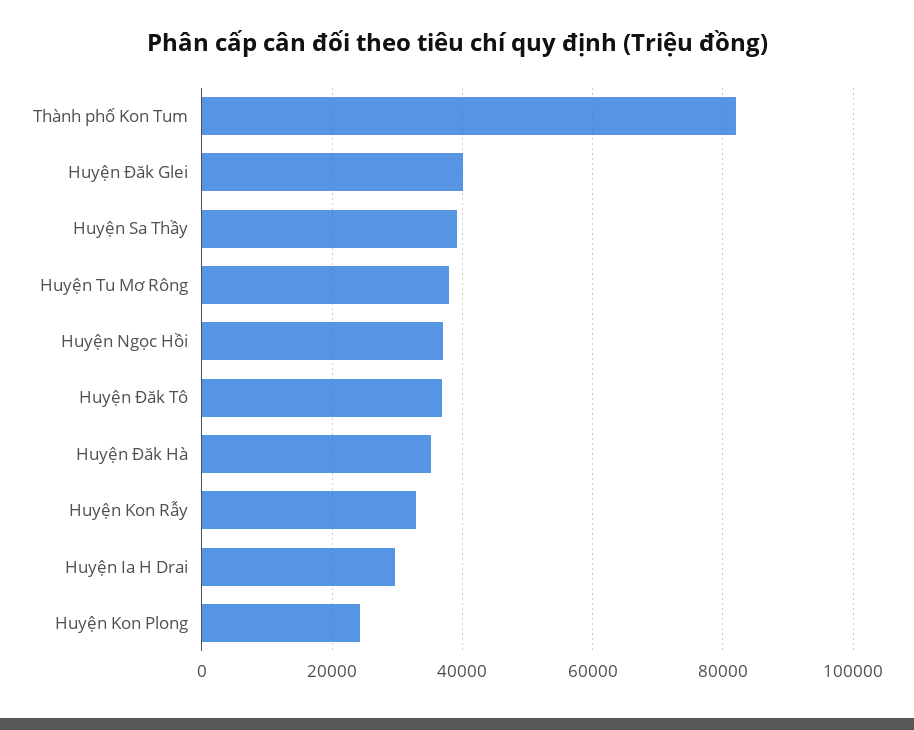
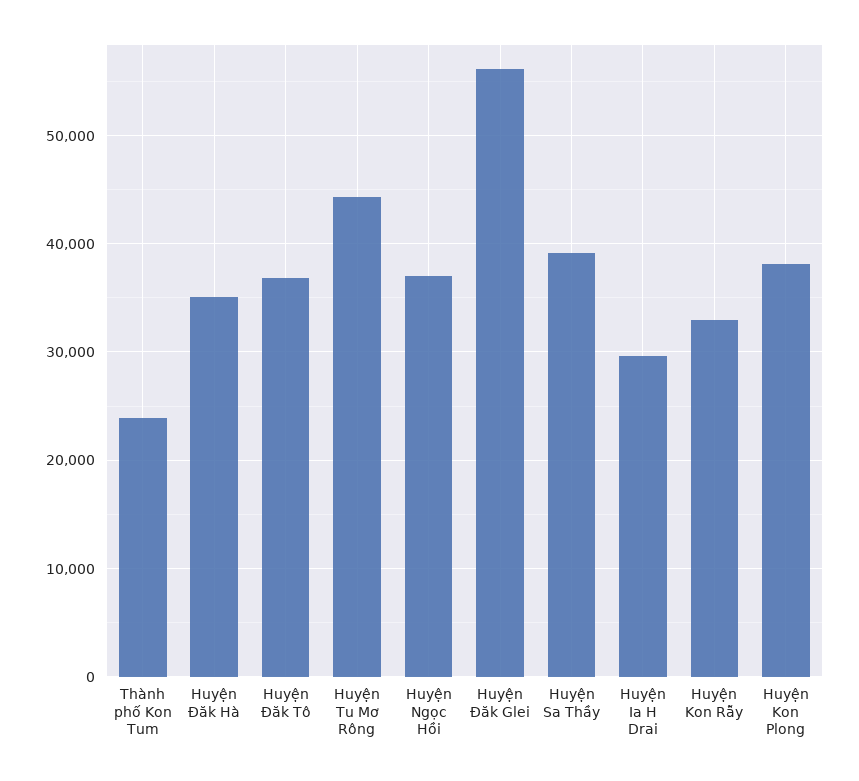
Thành phố Kon Tum: 82000 -> 24000
Huyện Đăk Glei: 40000 -> 56000
Huyện Tu Mơ Rông: 38000 -> 44000
Huyện Kon Plong: 24000 -> 38000

